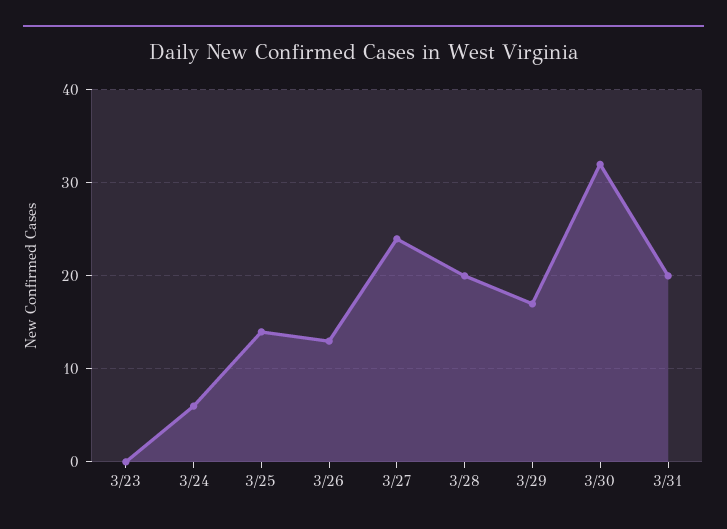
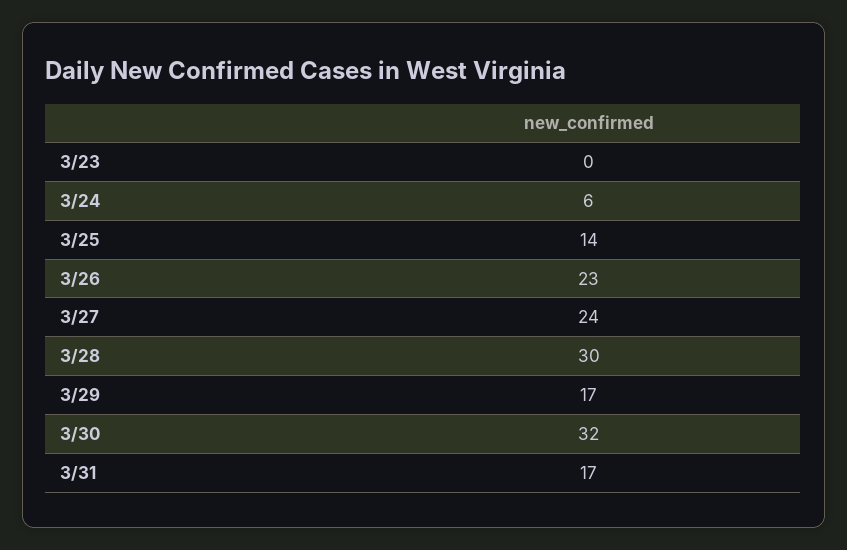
3/26: 13 -> 23
3/28: 20 -> 30
3/31: 20 -> 17

